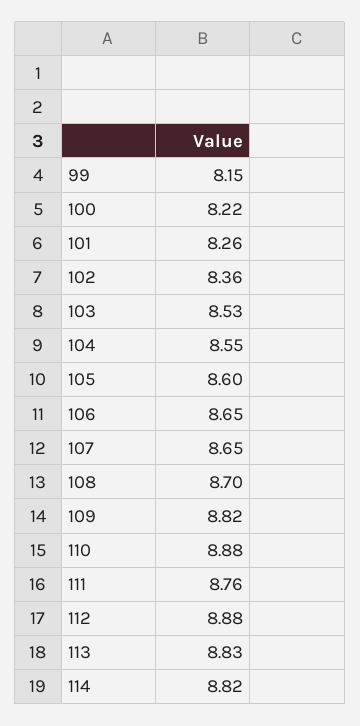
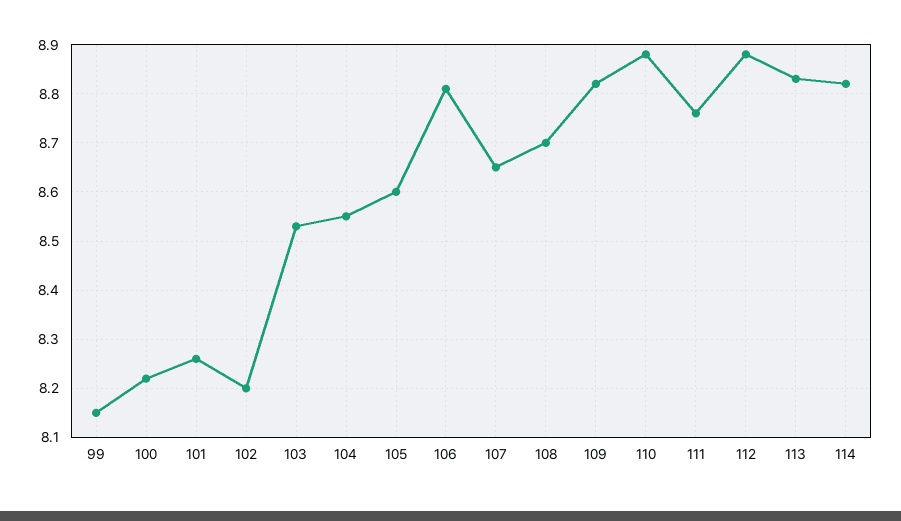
102: 8.36 -> 8.2
106: 8.65 -> 8.8

